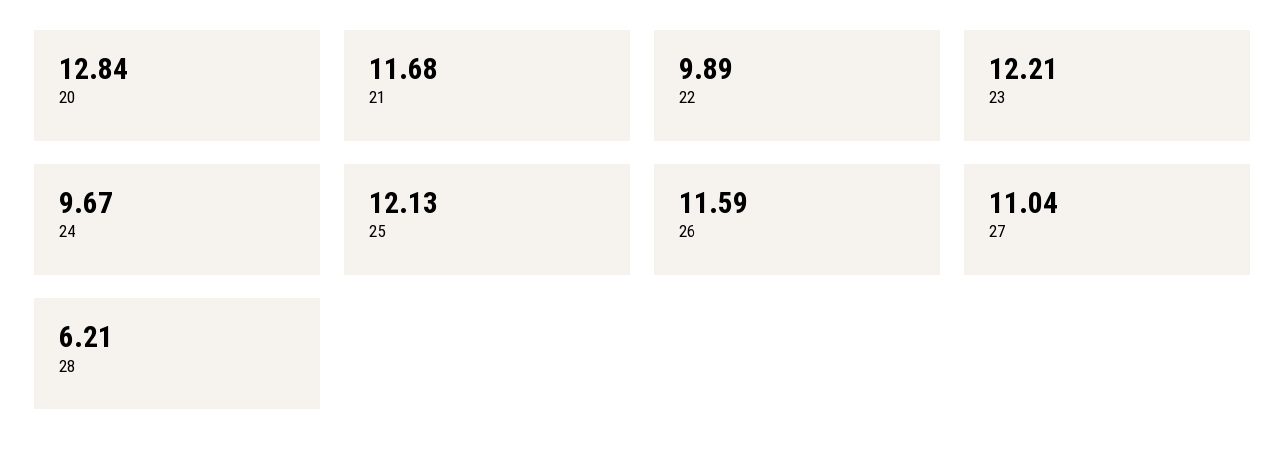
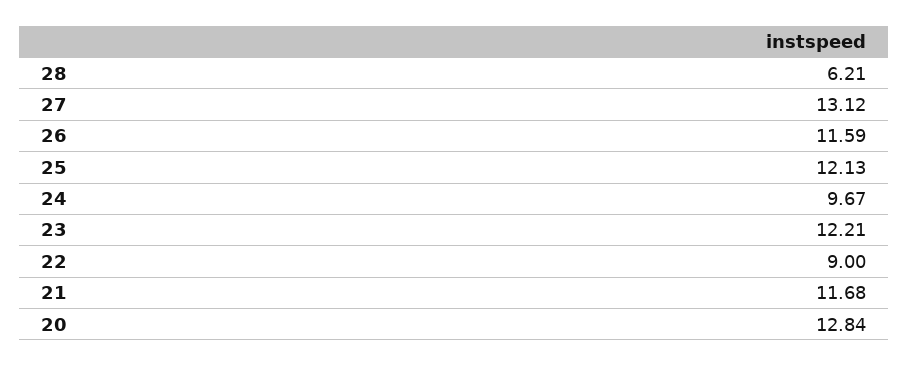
22: 9.89 -> 9
27: 11.04 -> 13.12

